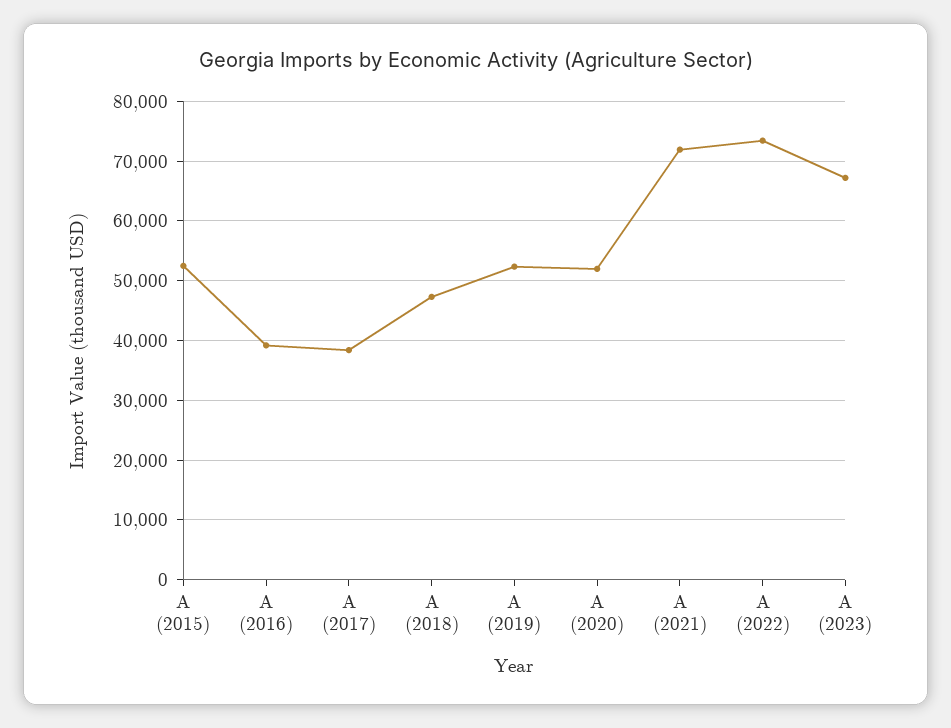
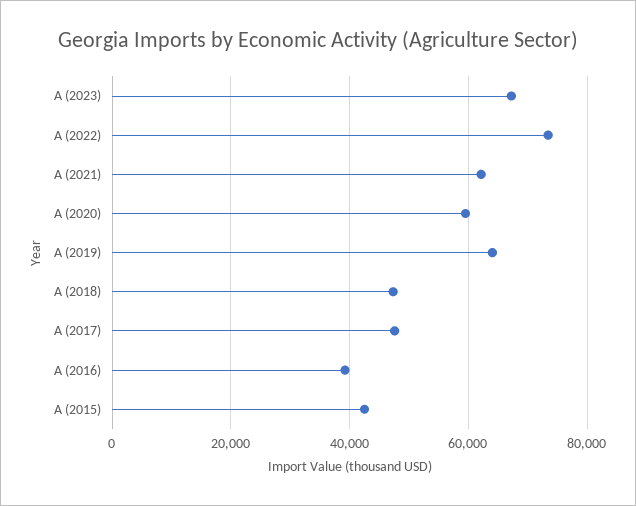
A (2015): 52000 -> 42000
A (2017): 38000 -> 48000
A (2019): 52000 -> 64000
A (2020): 52000 -> 60000
A (2021): 72000 -> 62000

